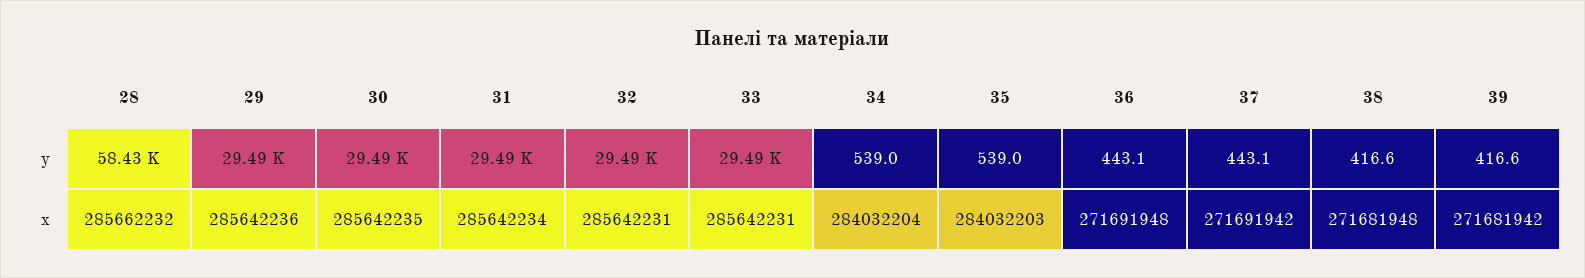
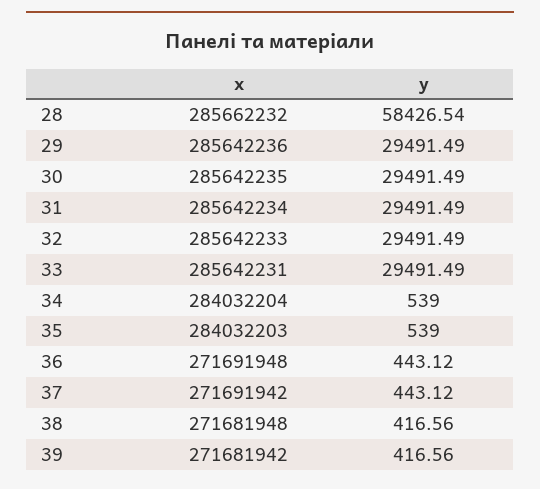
32, x: 285642231 -> 285642233

